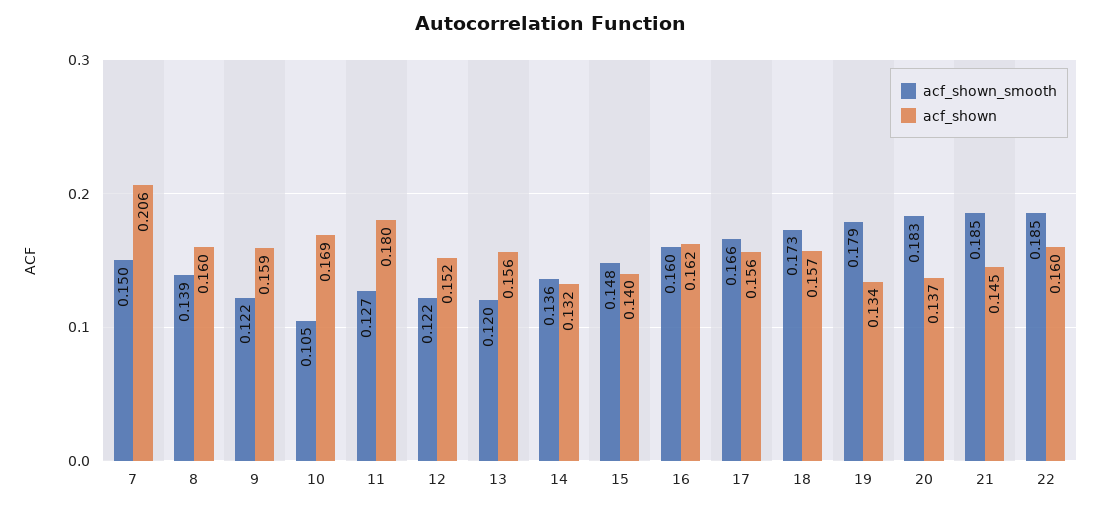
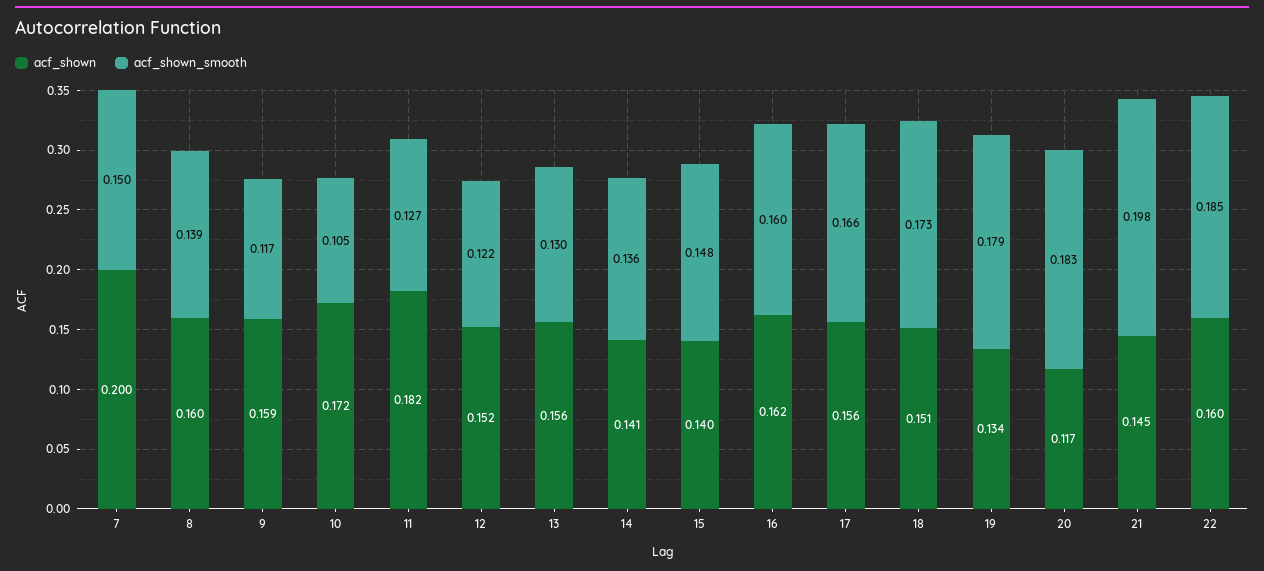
acf_shown, 7: 0.206 -> 0.2
acf_shown_smooth, 9: 0.122 -> 0.117
acf_shown, 10: 0.169 -> 0.172
acf_shown, 11: 0.18 -> 0.182
acf_shown_smooth, 13: 0.12 -> 0.13
acf_shown, 14: 0.132 -> 0.141
acf_shown, 18: 0.157 -> 0.151
acf_shown, 20: 0.137 -> 0.117
acf_shown_smooth, 21: 0.185 -> 0.198

